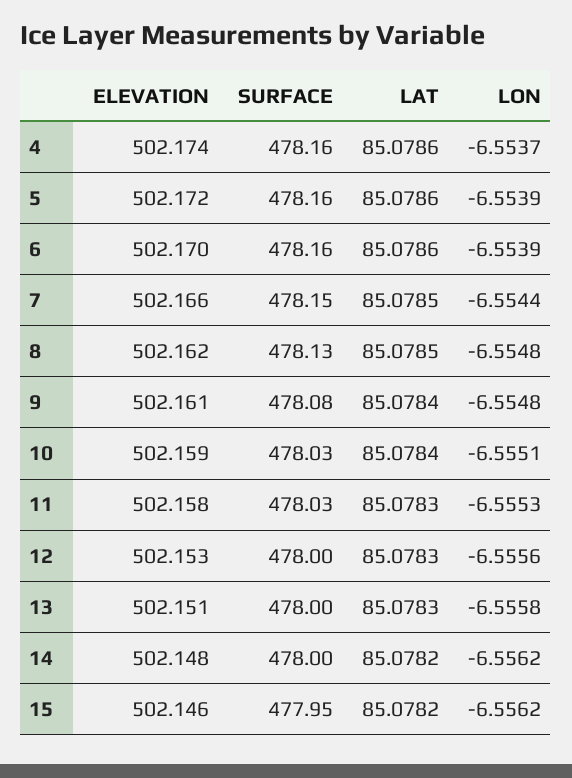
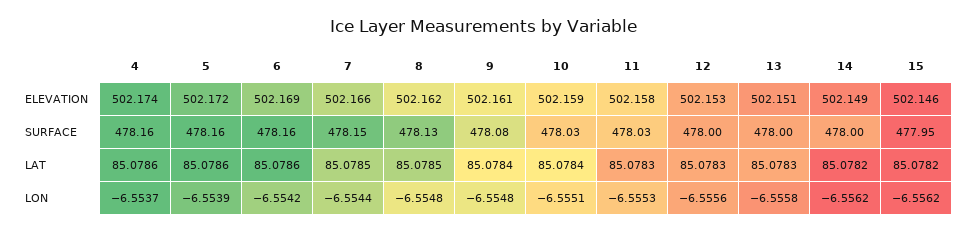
ELEVATION, 6: 502.17 -> 502.169
LON, 6: -6.5539 -> -6.5542
ELEVATION, 14: 502.148 -> 502.149

